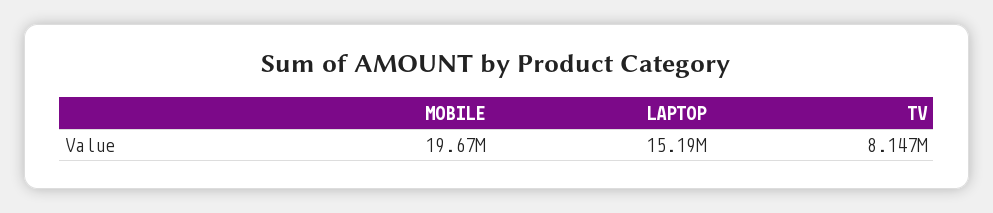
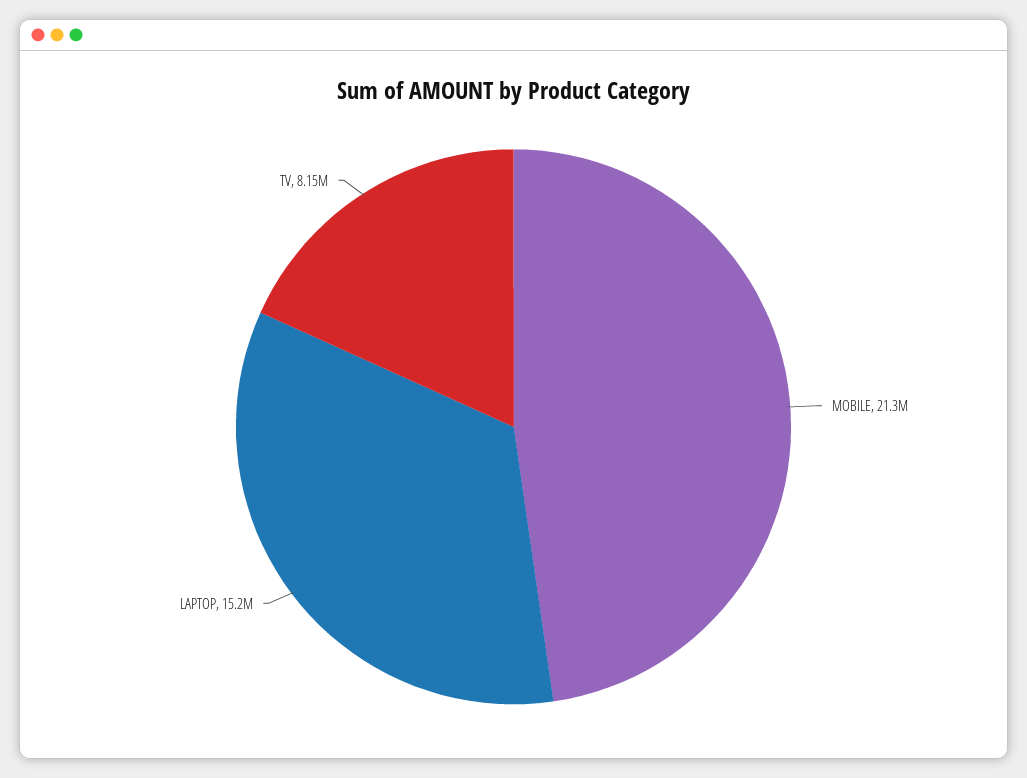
MOBILE: 19670000 -> 21300000

